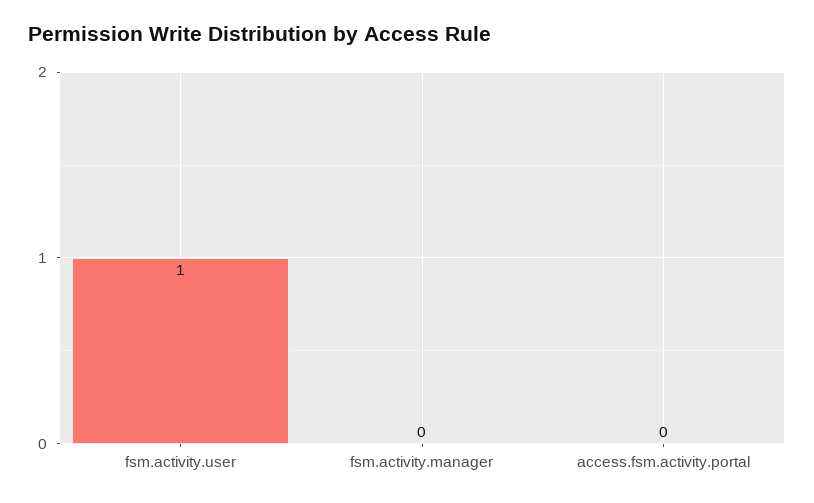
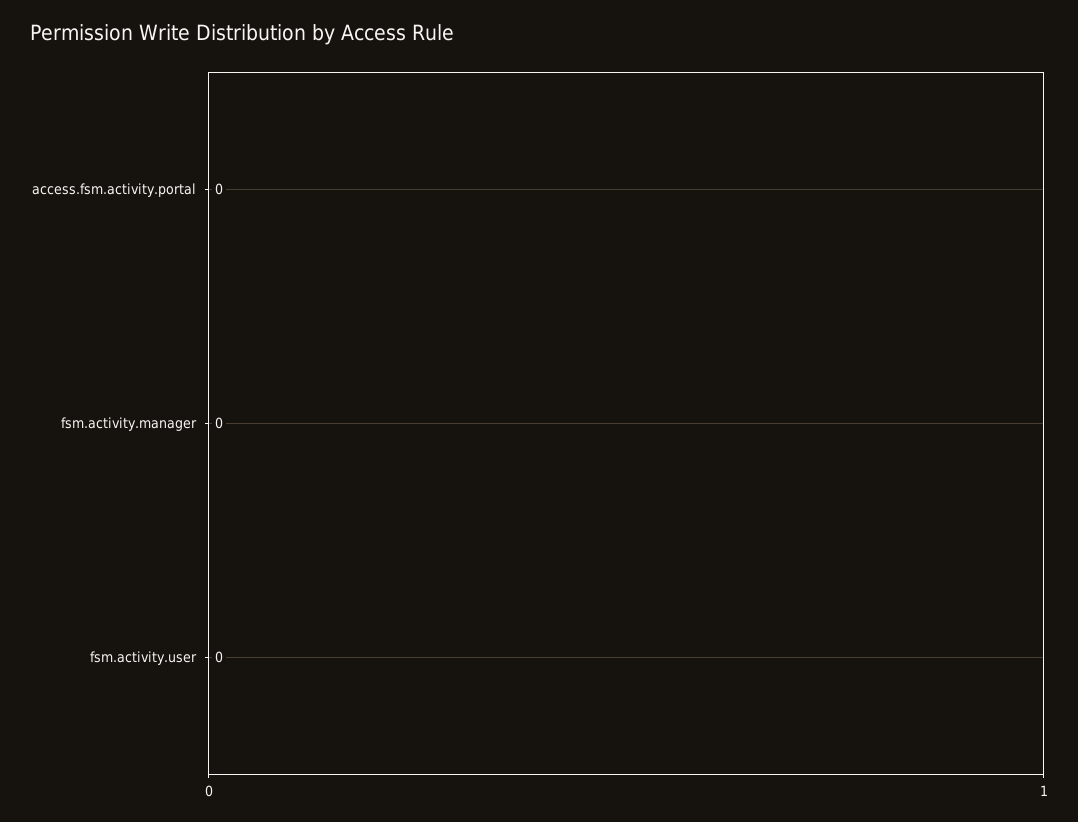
fsm.activity.user: 1 -> 0

